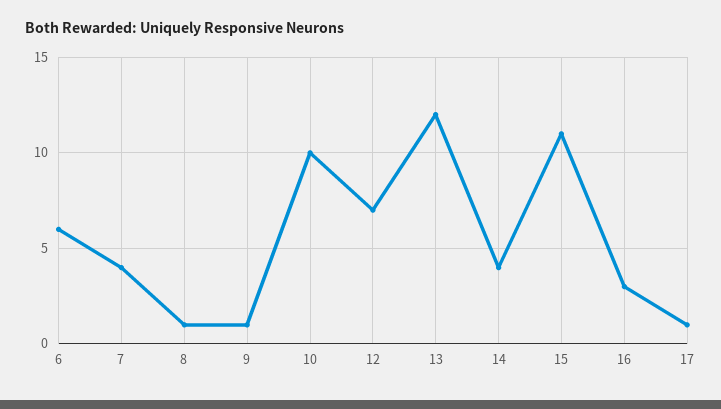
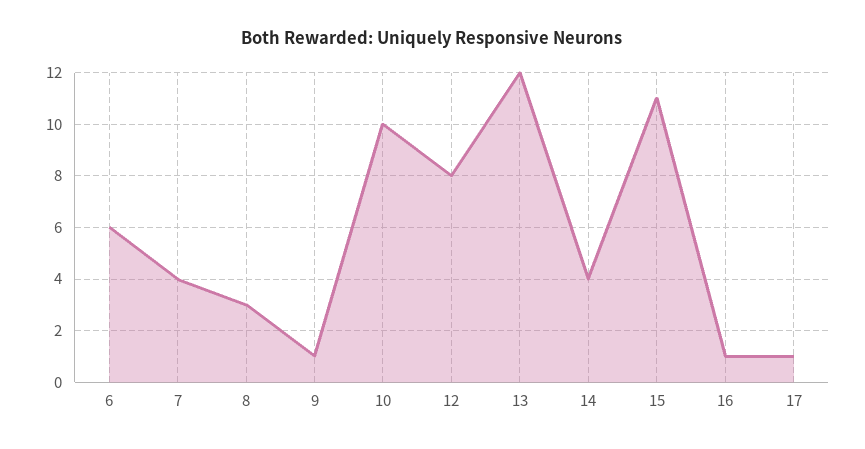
8: 1 -> 3
12: 7 -> 8
16: 3 -> 1

